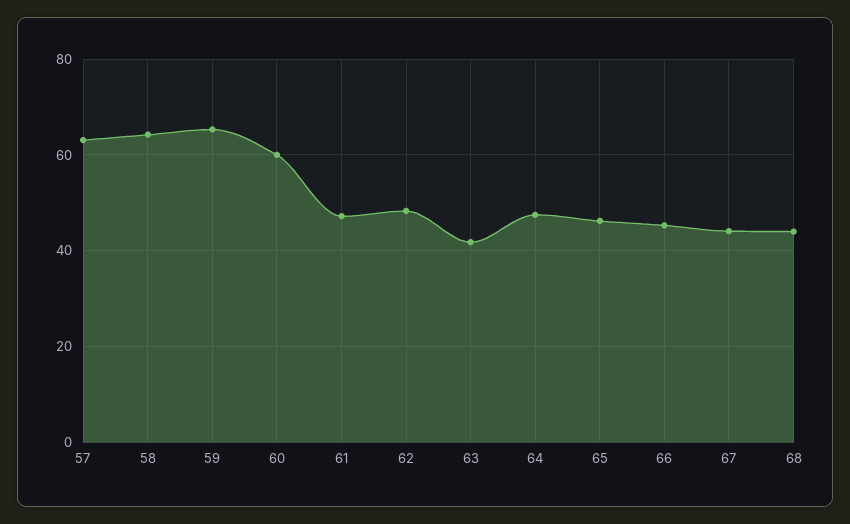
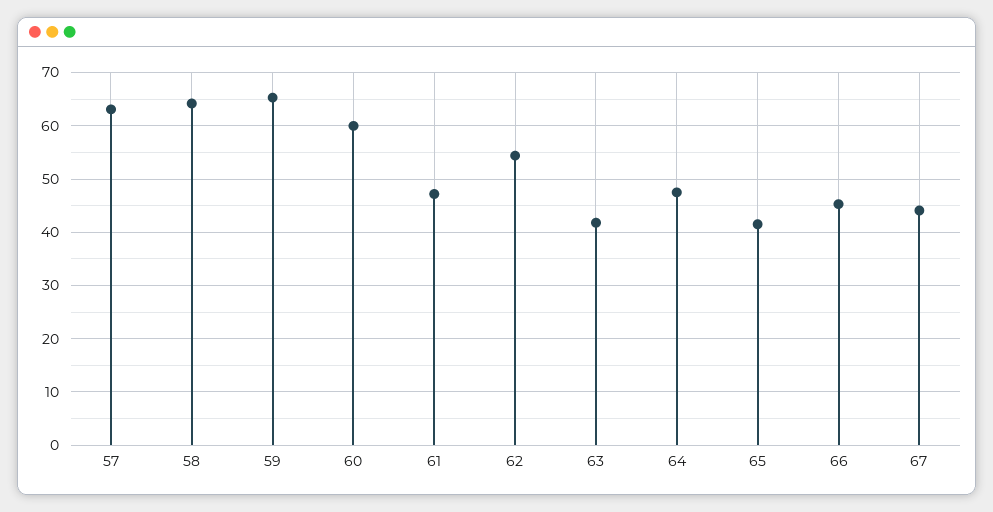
62: 48 -> 54
65: 46 -> 42
68: 44 -> none

